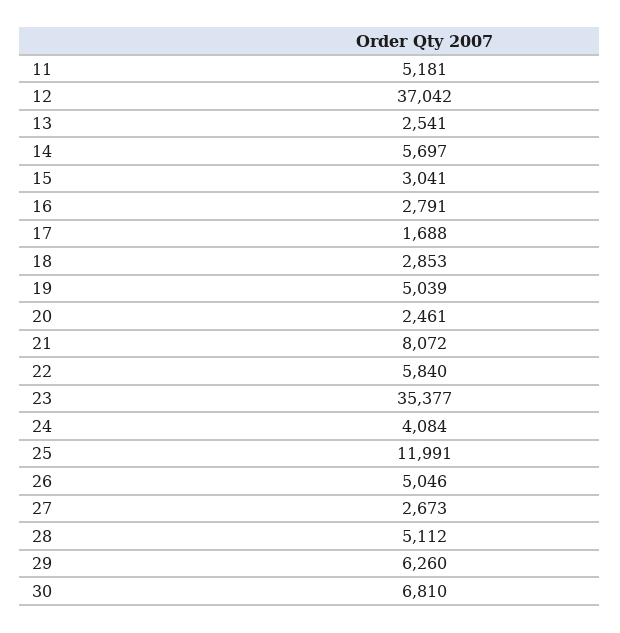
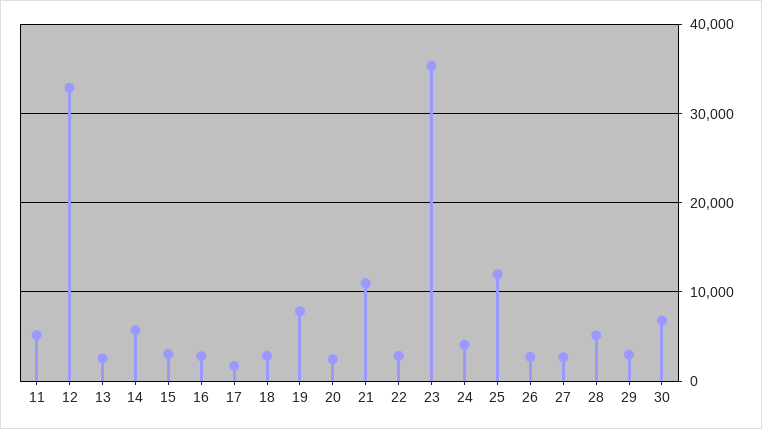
12: 37042 -> 33000
19: 5039 -> 8000
21: 8072 -> 11000
22: 5840 -> 3000
26: 5046 -> 3000
29: 6260 -> 3000

